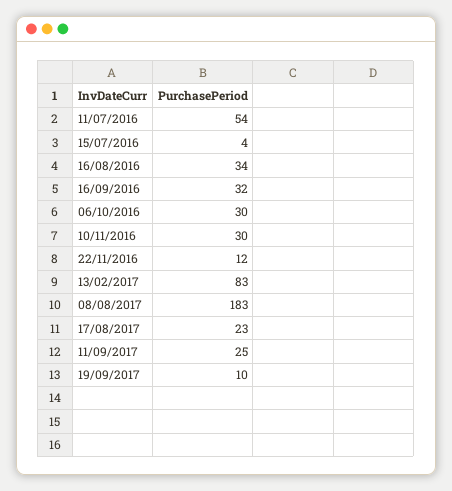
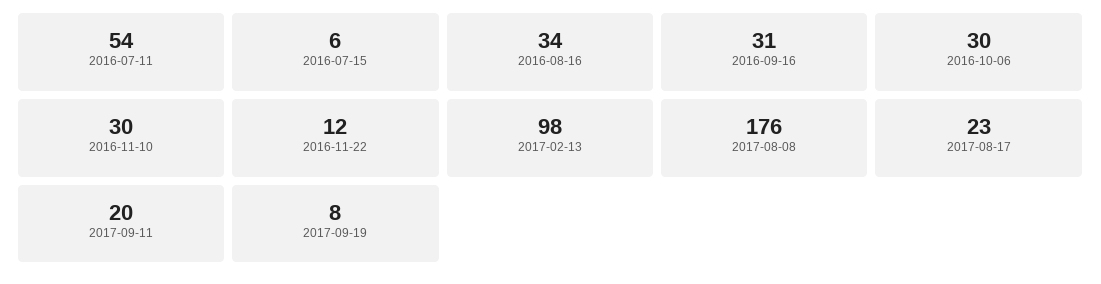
15/07/2016: 4 -> 6
16/09/2016: 32 -> 31
13/02/2017: 83 -> 98
08/08/2017: 183 -> 176
11/09/2017: 25 -> 20
19/09/2017: 10 -> 8

